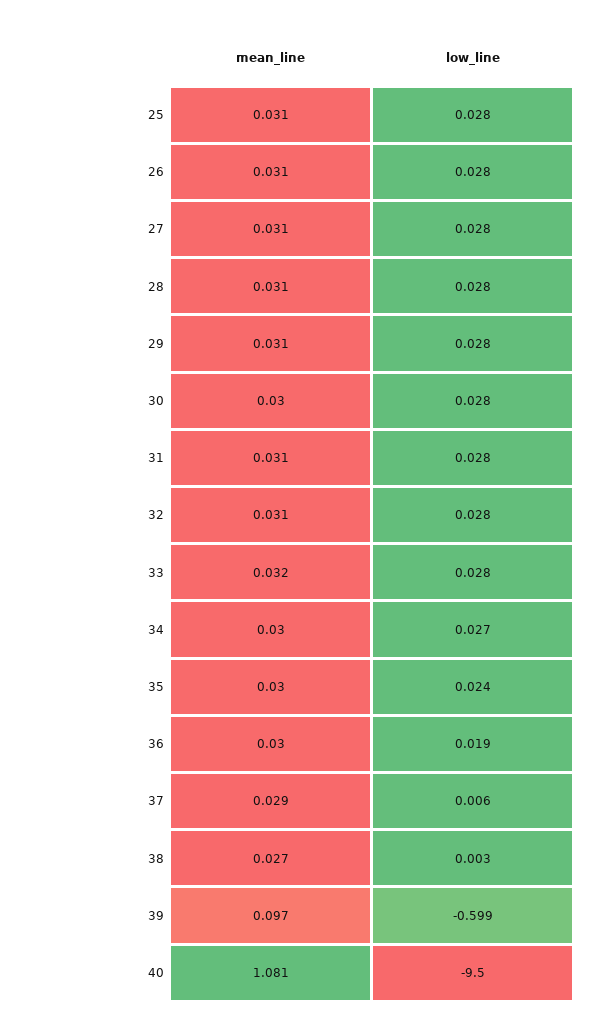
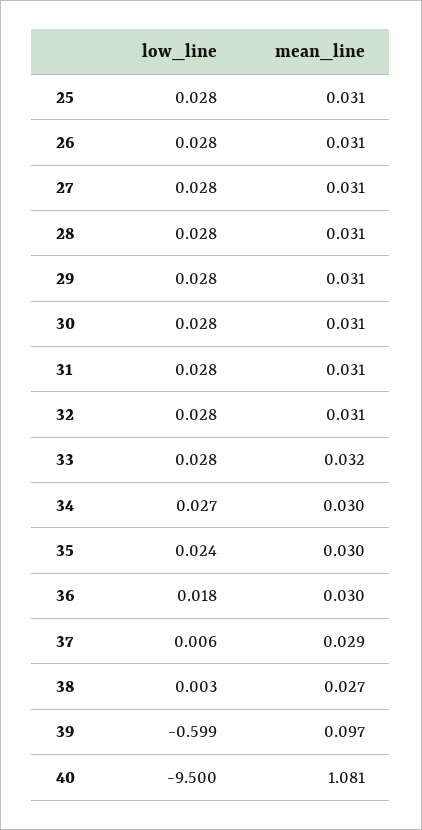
mean_line, 30: 0.03 -> 0.031
low_line, 36: 0.019 -> 0.018

